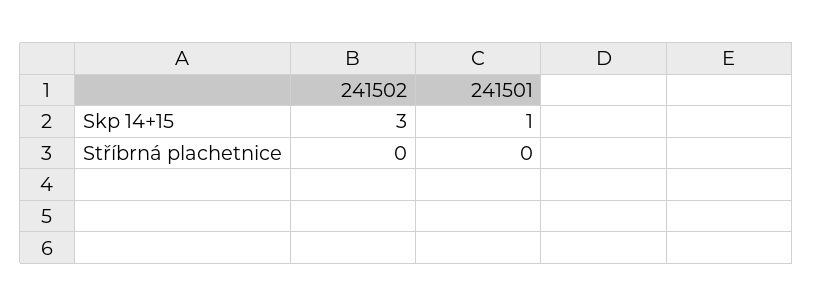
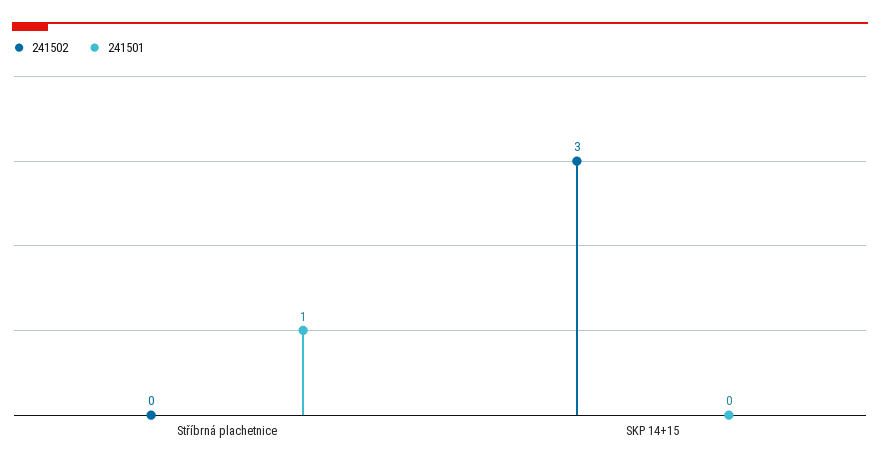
241501, Skp 14+15: 1 -> 0
241501, Stříbrná plachetnice: 0 -> 1

